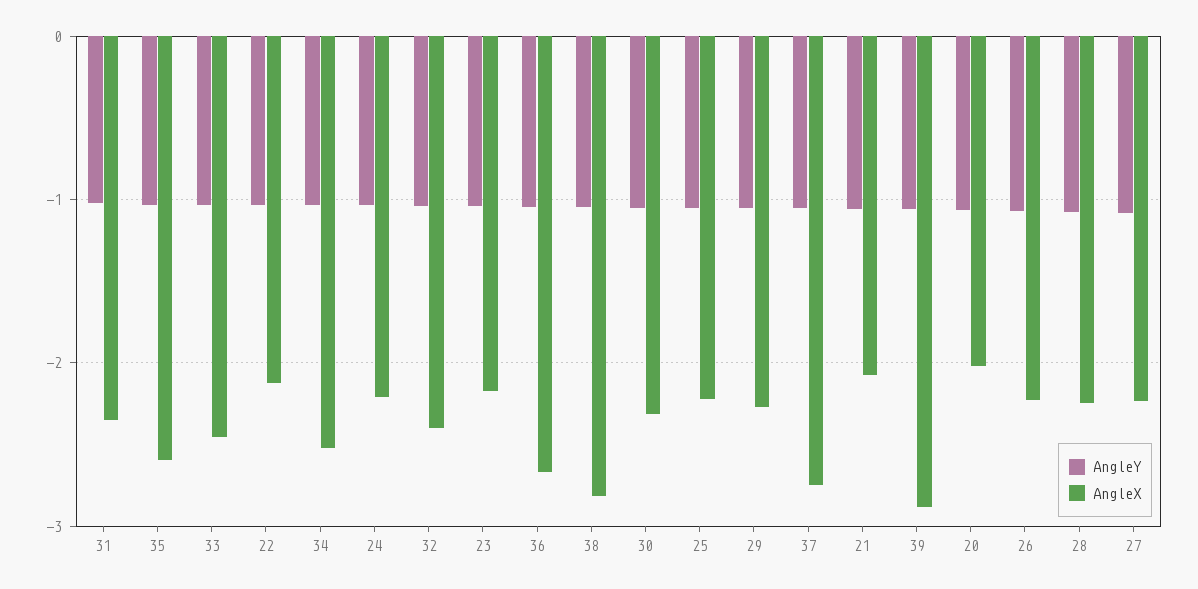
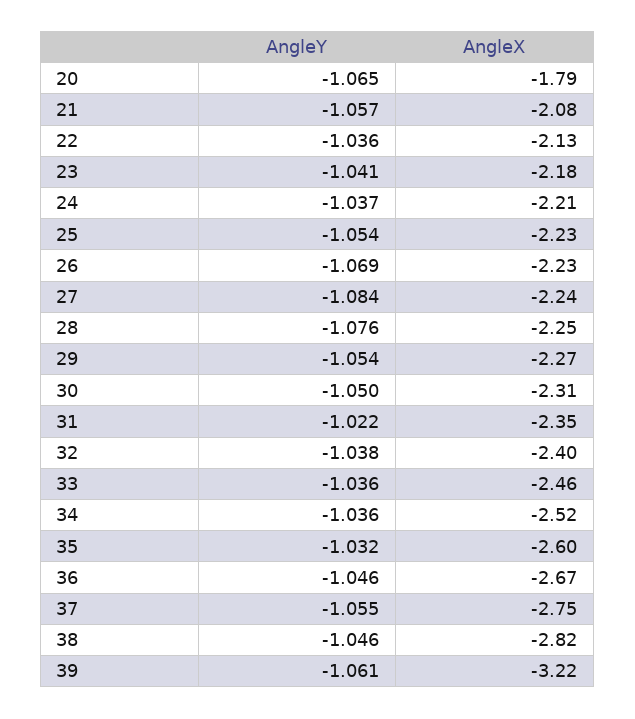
AngleX, 39: -2.9 -> -3.22
AngleX, 20: -2 -> -1.79

